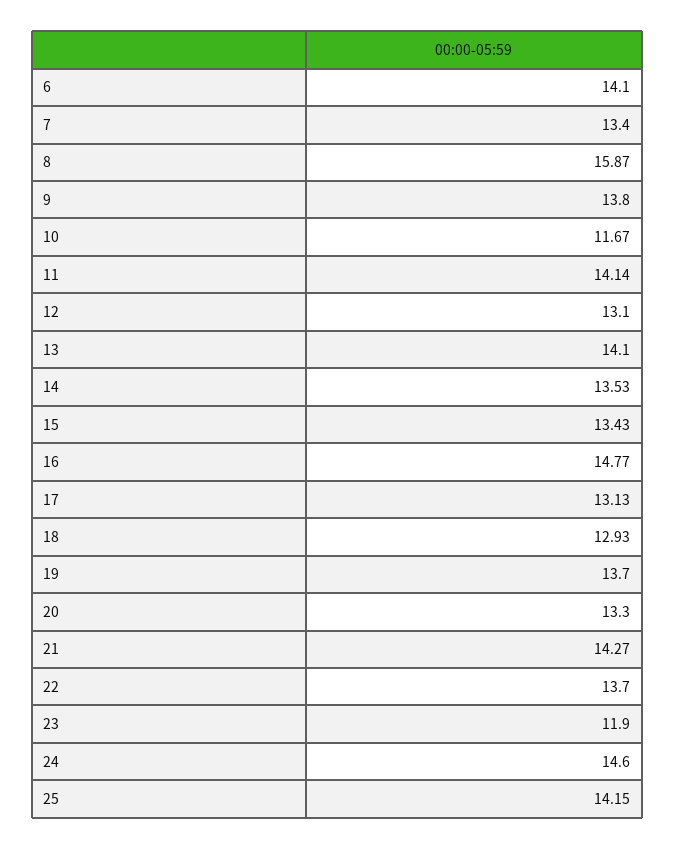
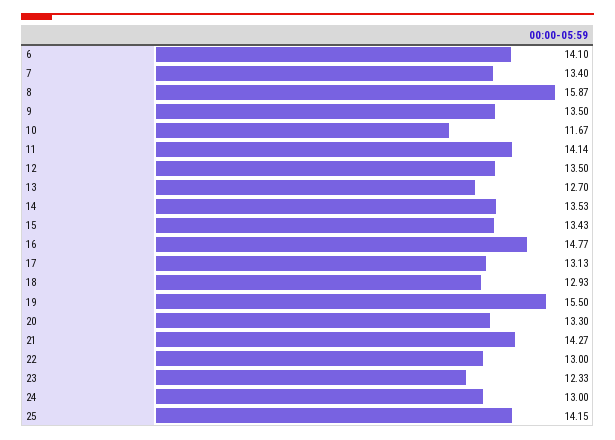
9: 13.8 -> 13.5
12: 13.1 -> 13.5
13: 14.1 -> 12.7
19: 13.7 -> 15.5
22: 13.7 -> 13
23: 11.9 -> 12.33
24: 14.6 -> 13

